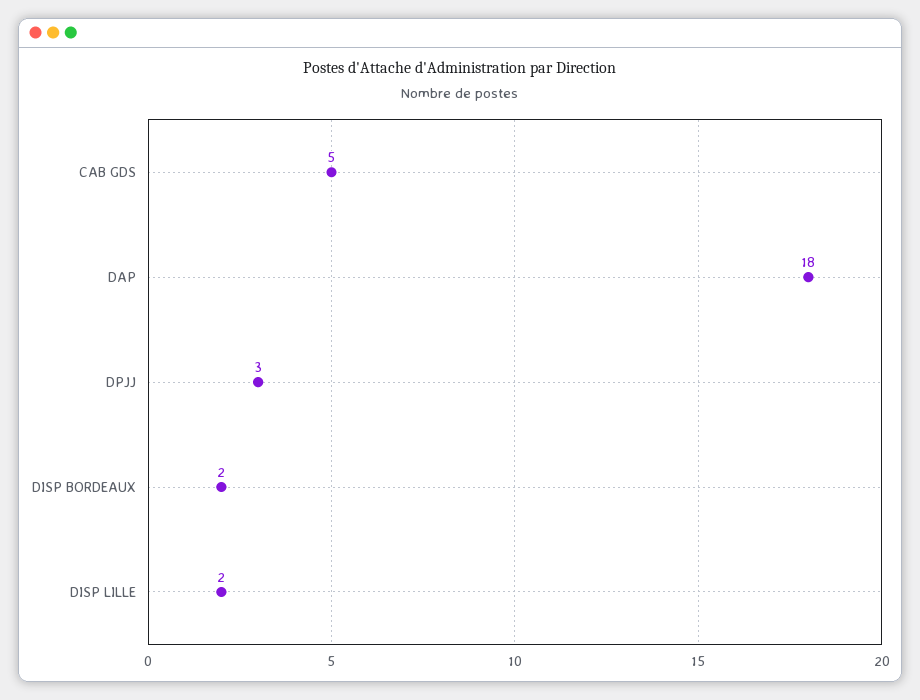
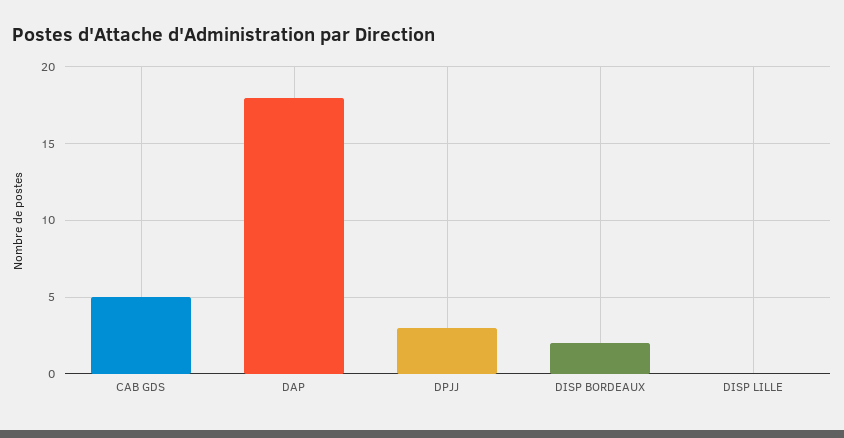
DISP LILLE: 2 -> 0

